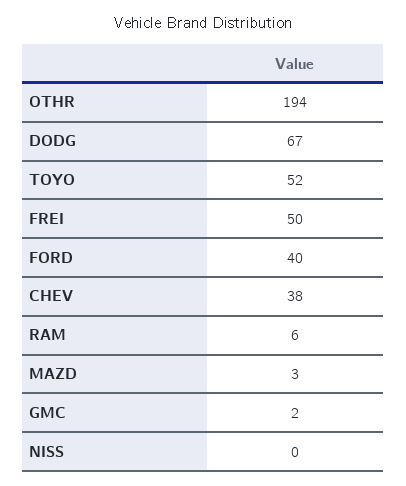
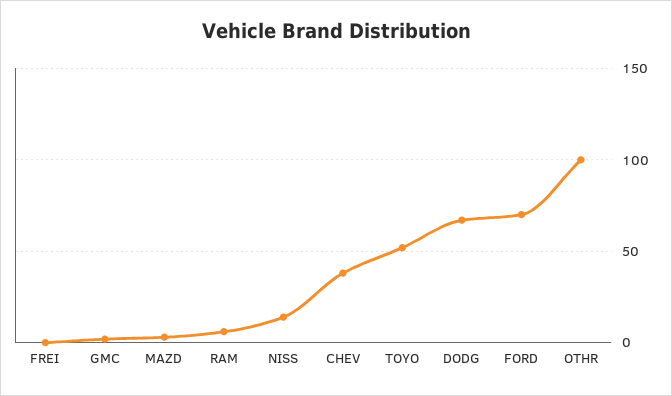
OTHR: 194 -> 100
FREI: 50 -> 0
FORD: 40 -> 70
NISS: 0 -> 15

